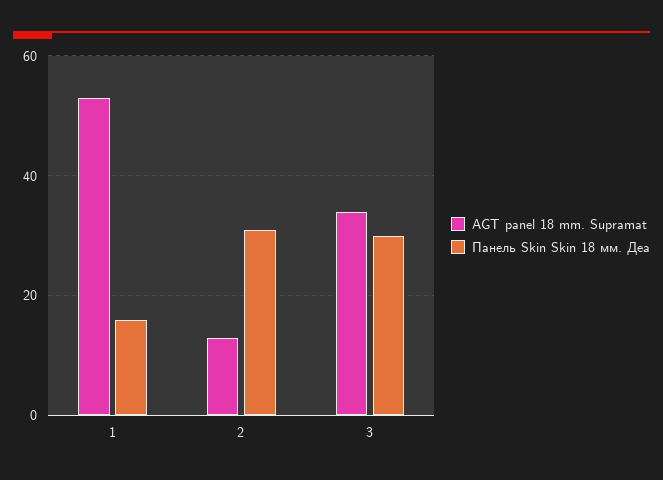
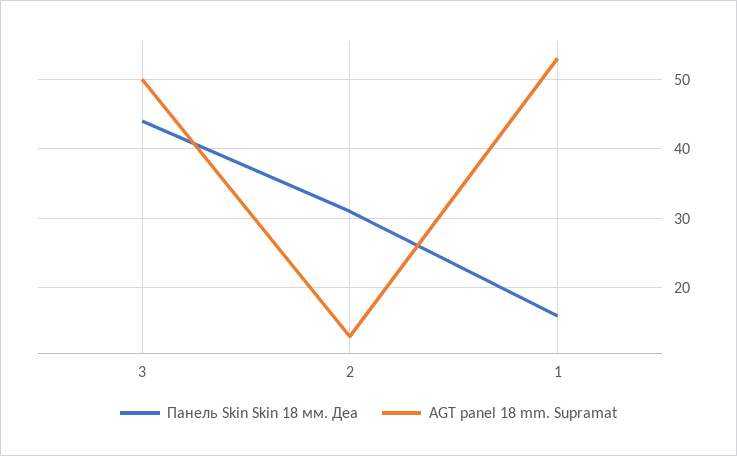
AGT panel 18 mm. Supramat, 3: 35 -> 50
Панель Skin Skin 18 мм. Деа, 3: 30 -> 44

